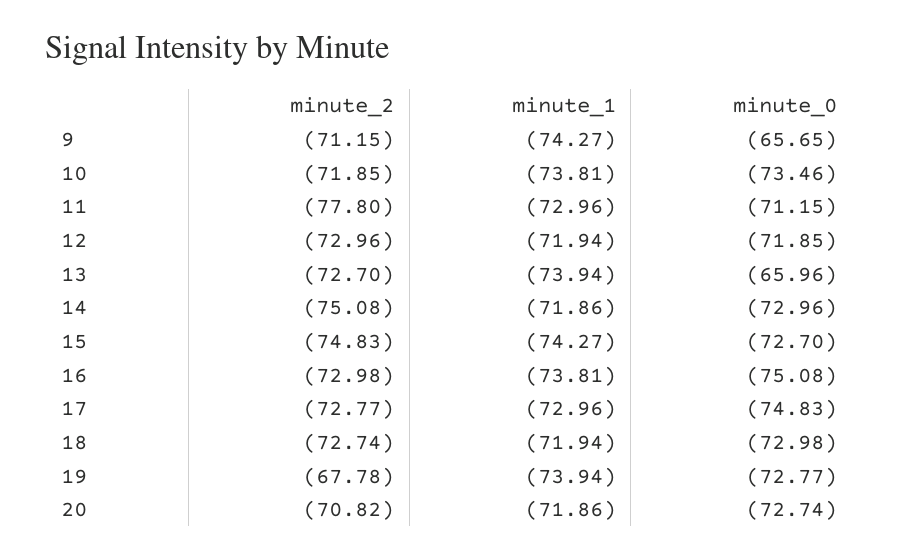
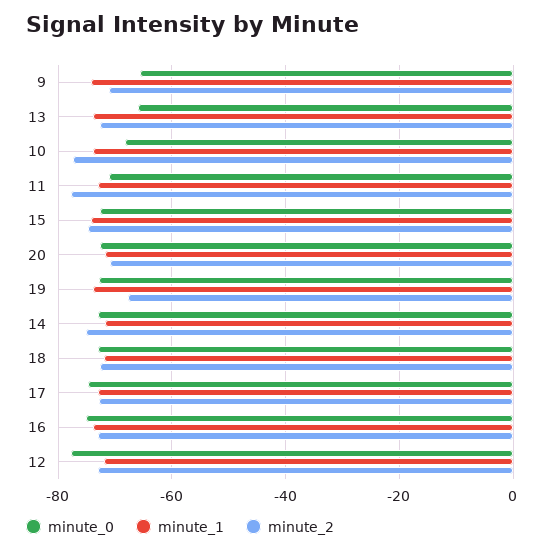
minute_2, 10: -71.85 -> -78
minute_0, 10: -73.46 -> -68
minute_0, 12: -71.85 -> -78

